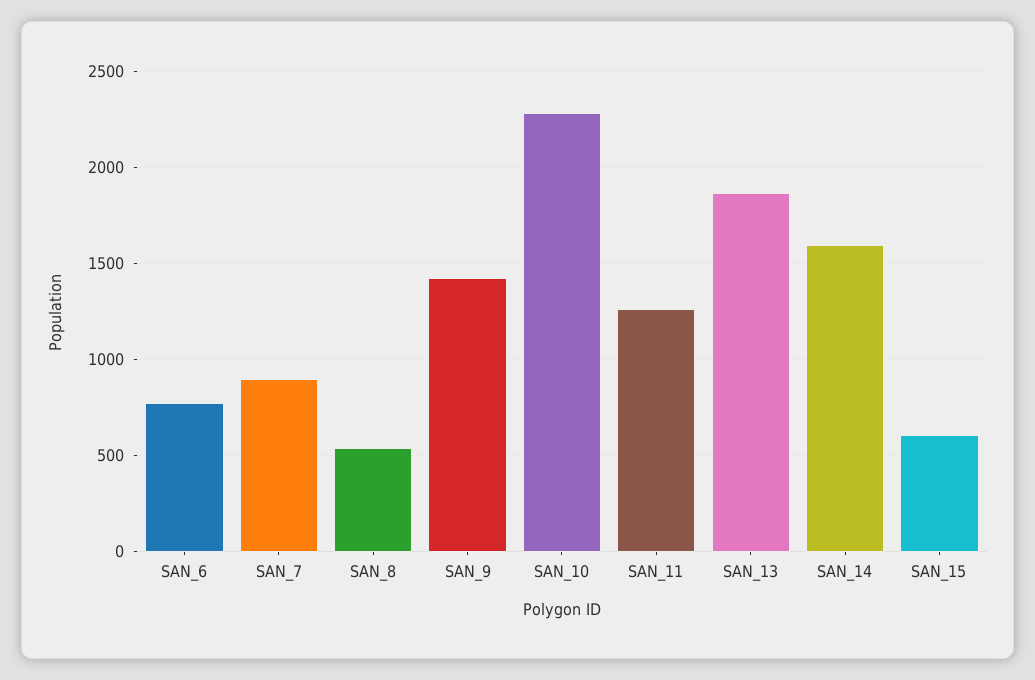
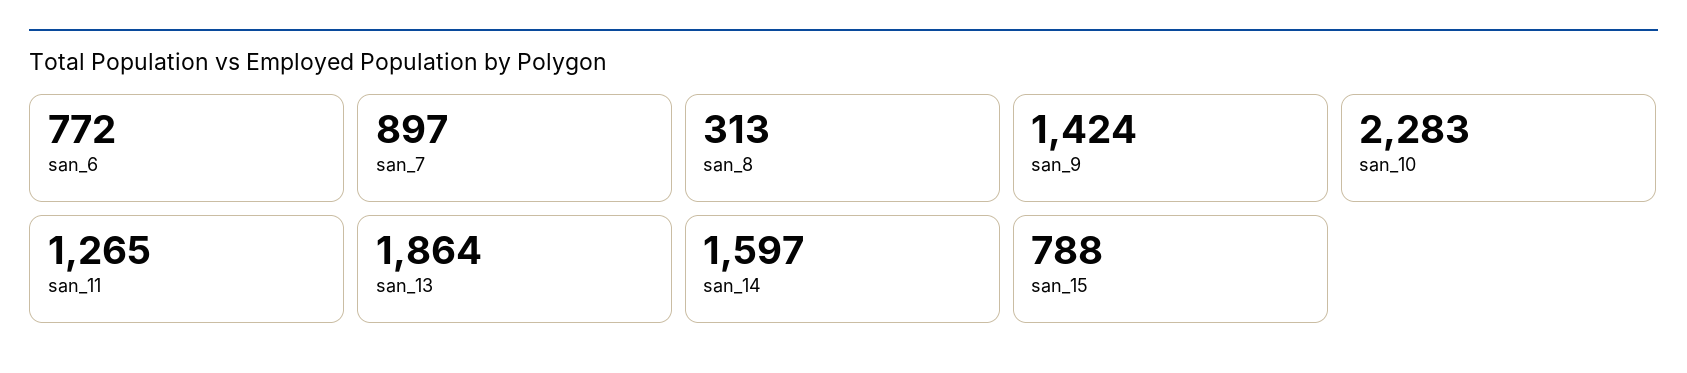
SAN_8: 550 -> 313
SAN_15: 600 -> 788

